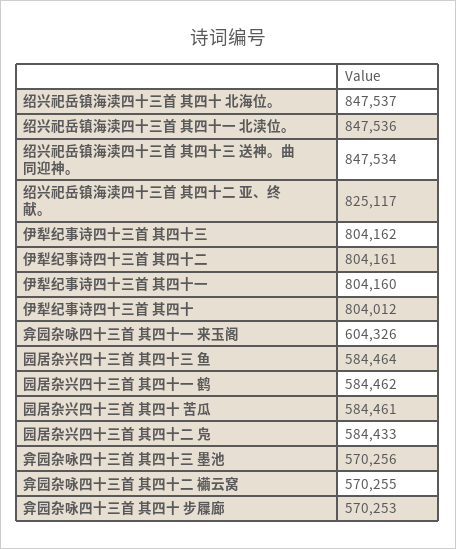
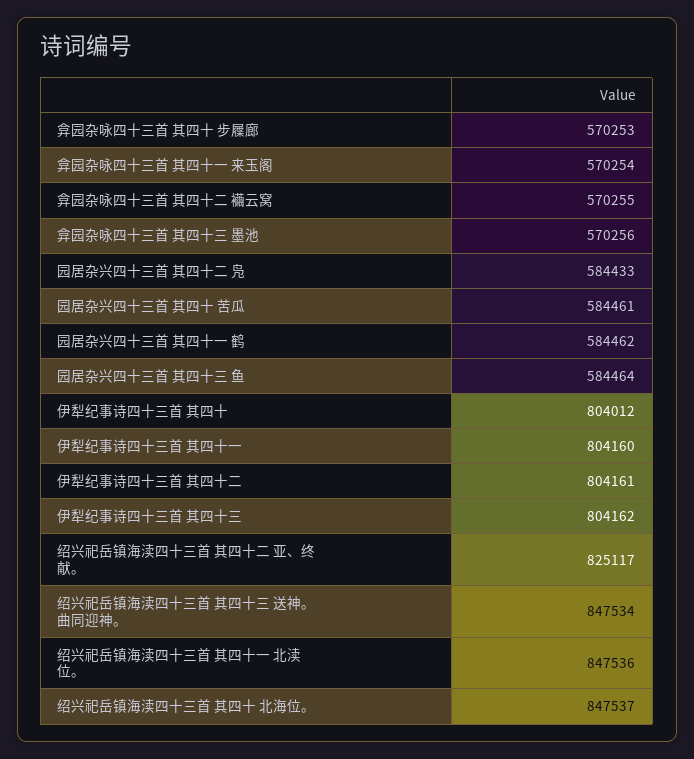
弇园杂咏四十三首 其四十一 来玉阁: 604326 -> 570254

